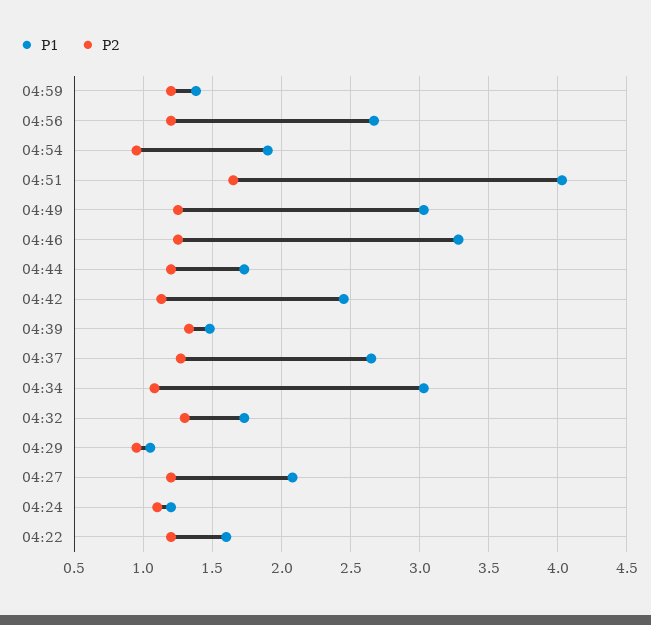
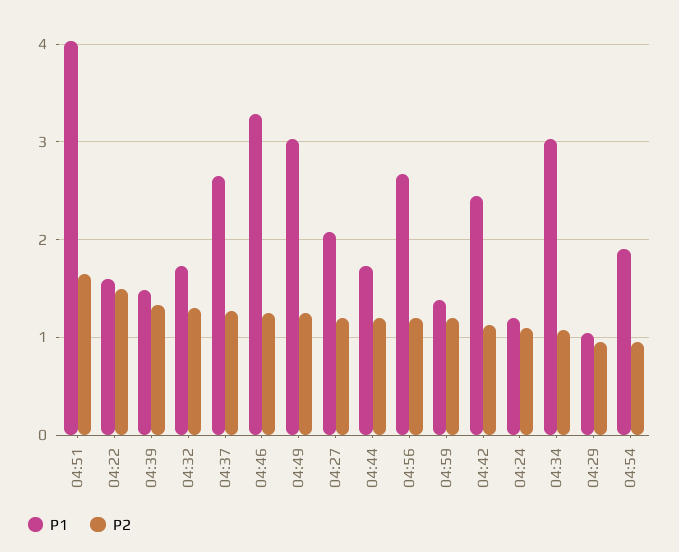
P2, 04:22: 1.2 -> 1.5

